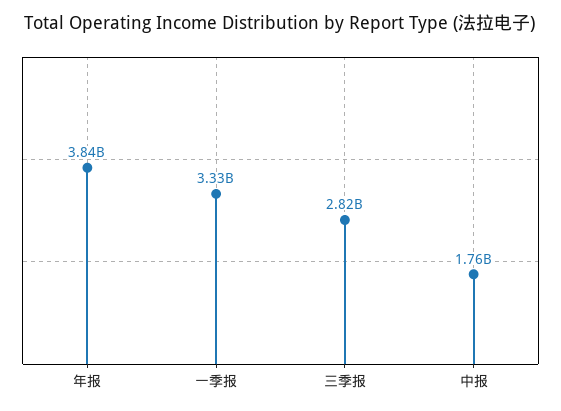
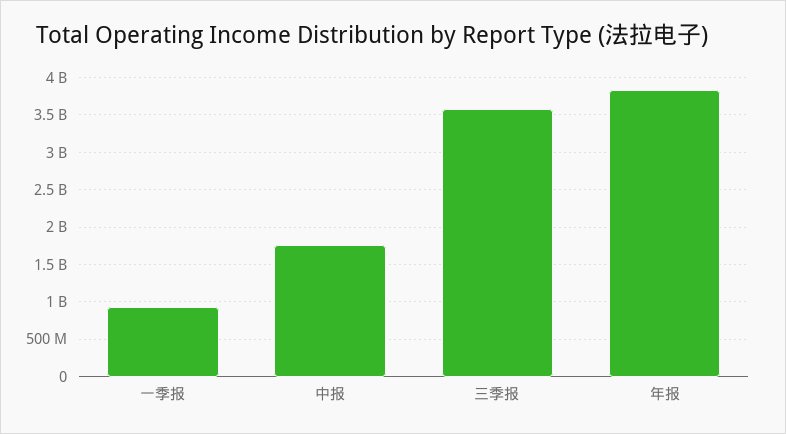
一季报: 3330000000 -> 900000000
三季报: 2820000000 -> 3600000000

